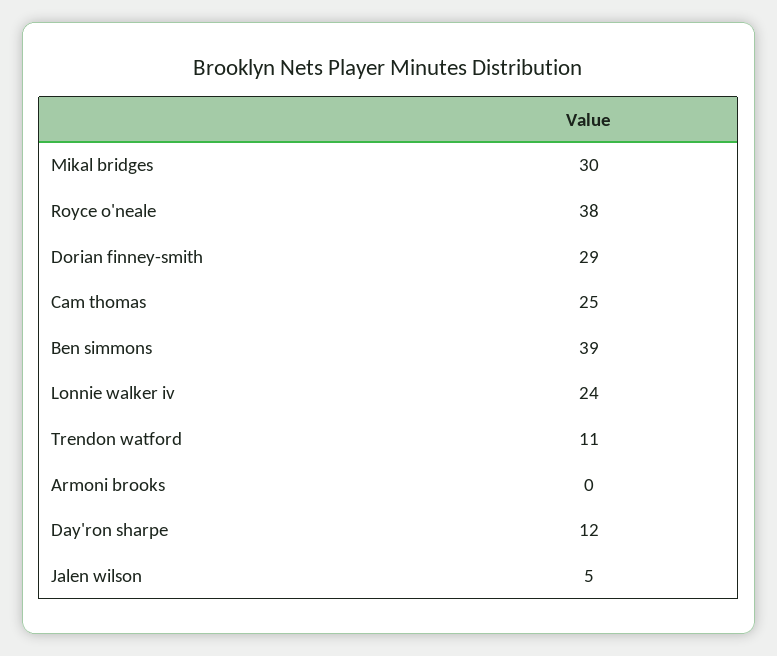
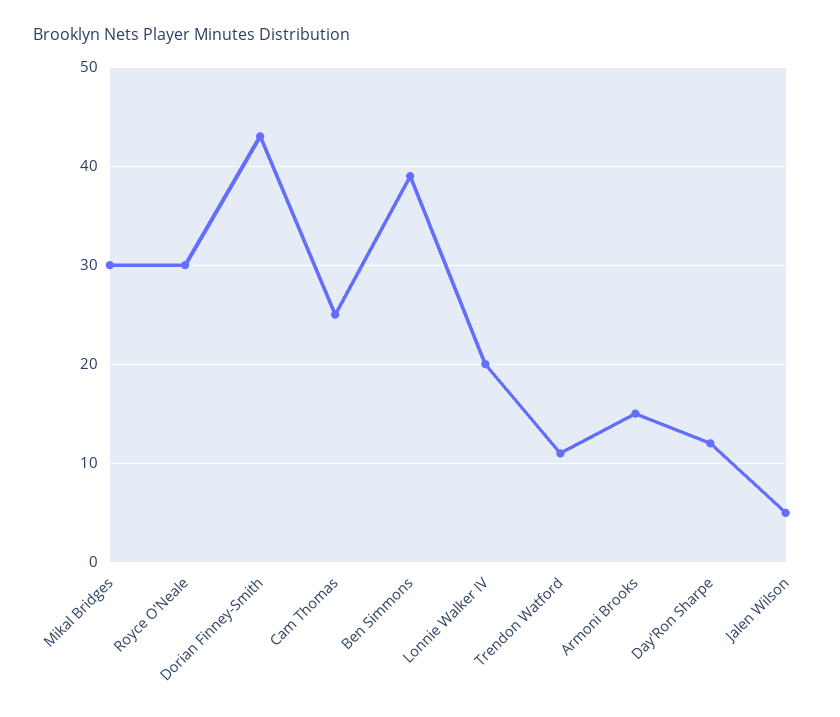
Royce o'neale: 38 -> 30
Dorian finney-smith: 29 -> 43
Lonnie walker iv: 24 -> 20
Armoni brooks: 0 -> 15

